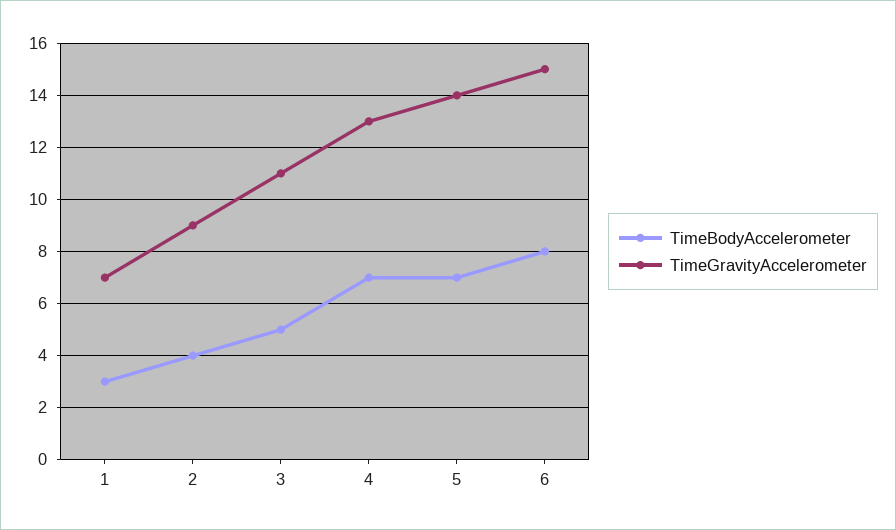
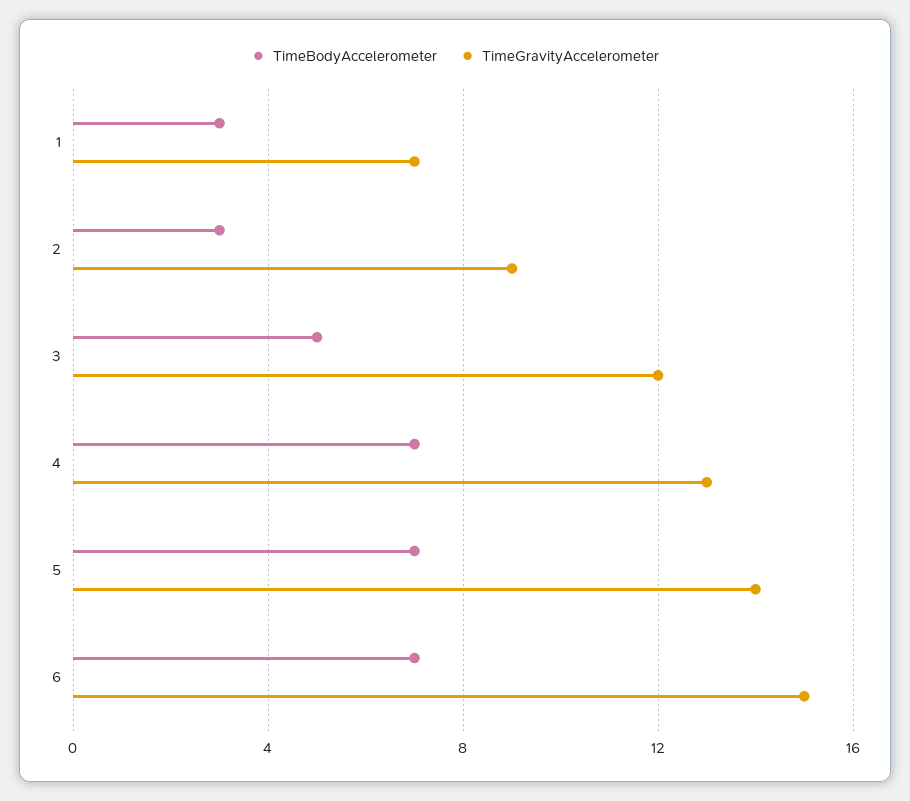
TimeBodyAccelerometer, 2: 4 -> 3
TimeGravityAccelerometer, 3: 11 -> 12
TimeBodyAccelerometer, 6: 8 -> 7

